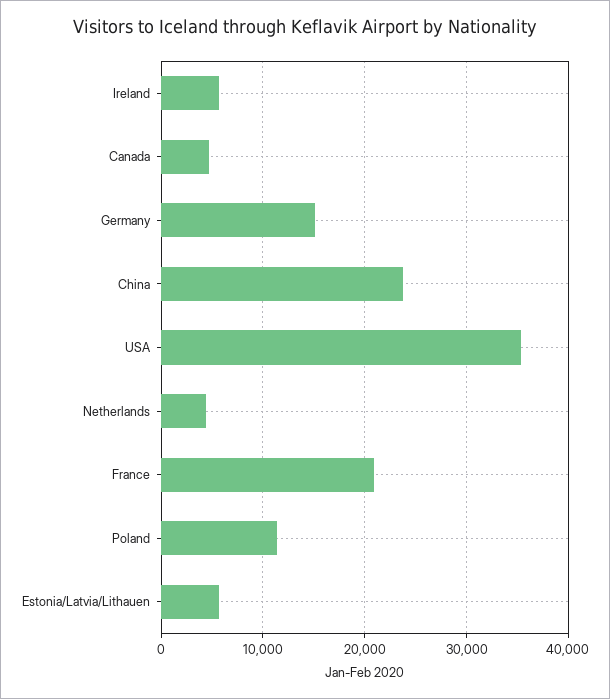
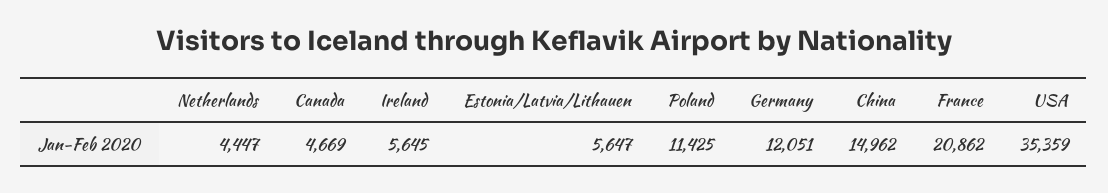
Germany: 15000 -> 12051
China: 24000 -> 14962

